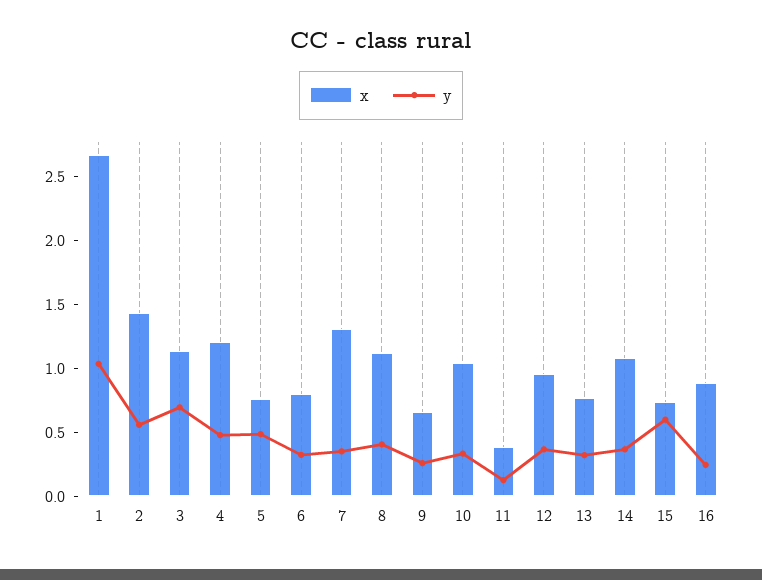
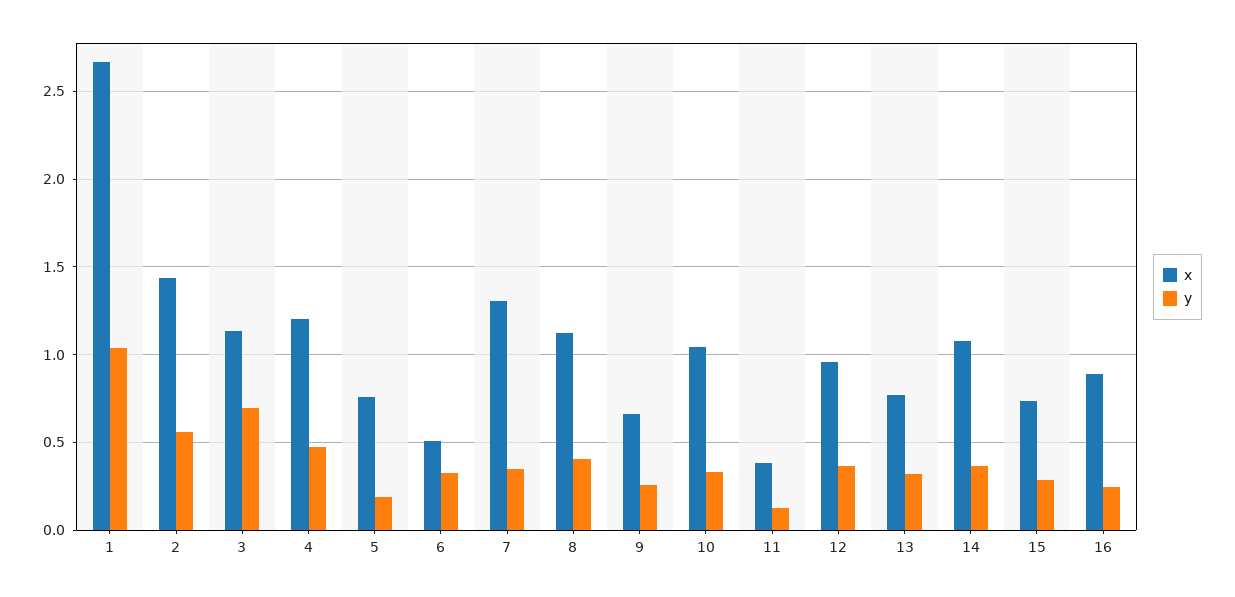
y, 5: 0.5 -> 0.2
x, 6: 0.8 -> 0.5
y, 15: 0.6 -> 0.3

